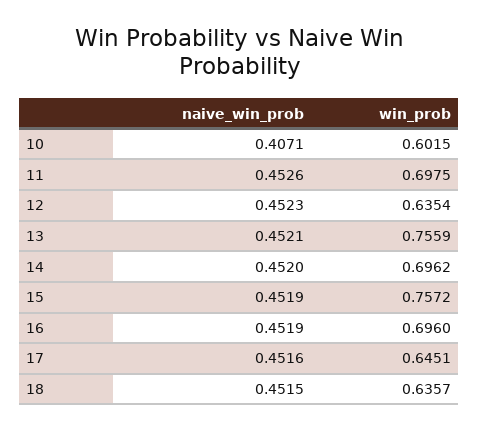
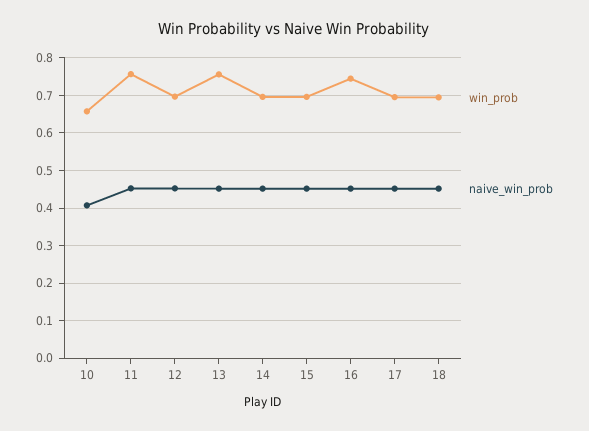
win_prob, 10: 0.6015 -> 0.66
win_prob, 11: 0.6975 -> 0.76
win_prob, 12: 0.6354 -> 0.7
win_prob, 15: 0.7572 -> 0.7
win_prob, 16: 0.696 -> 0.74
win_prob, 17: 0.6451 -> 0.7
win_prob, 18: 0.6357 -> 0.7

